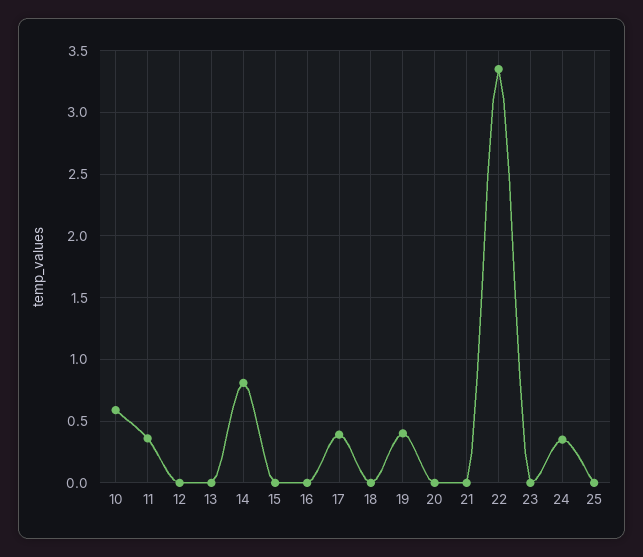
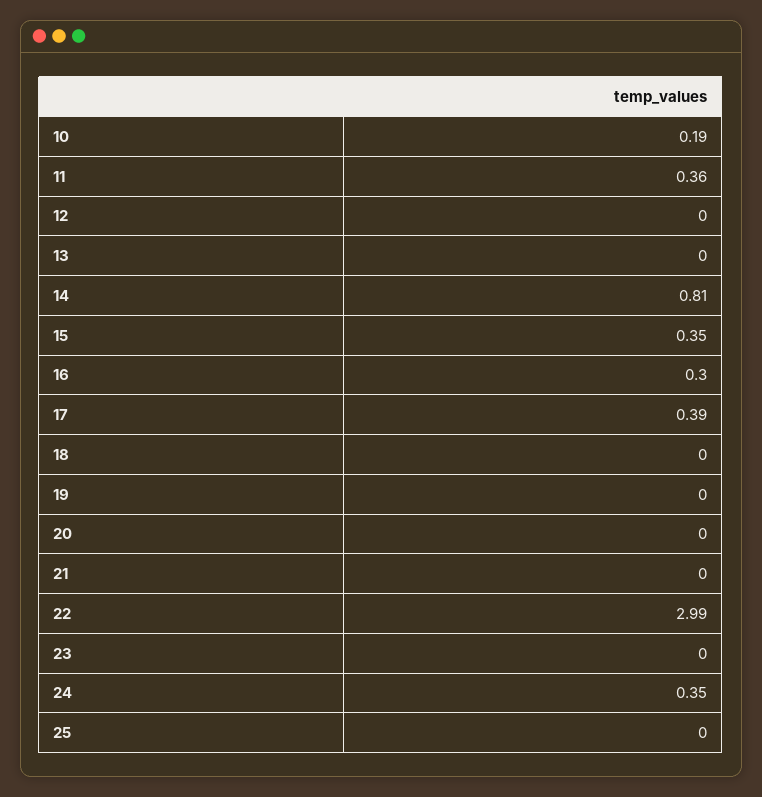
10: 0.6 -> 0.19
15: 0 -> 0.35
16: 0 -> 0.3
19: 0.4 -> 0
22: 3.35 -> 2.99

